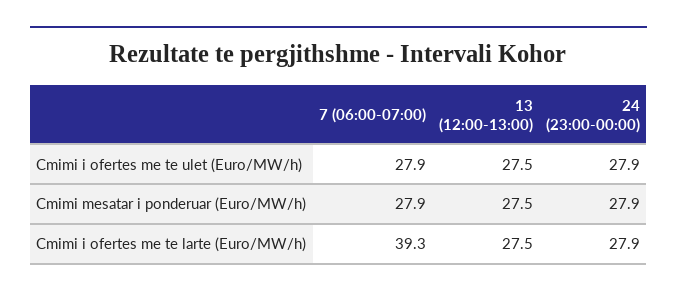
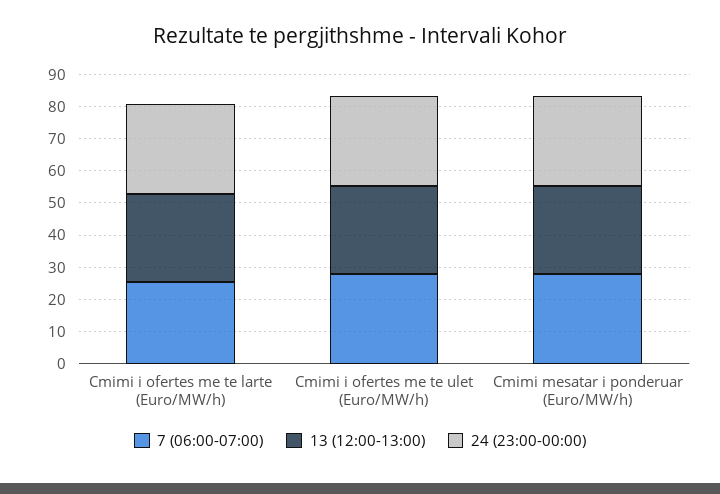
7 (06:00-07:00), Cmimi i ofertes me te larte (Euro/MW/h): 39.3 -> 25

